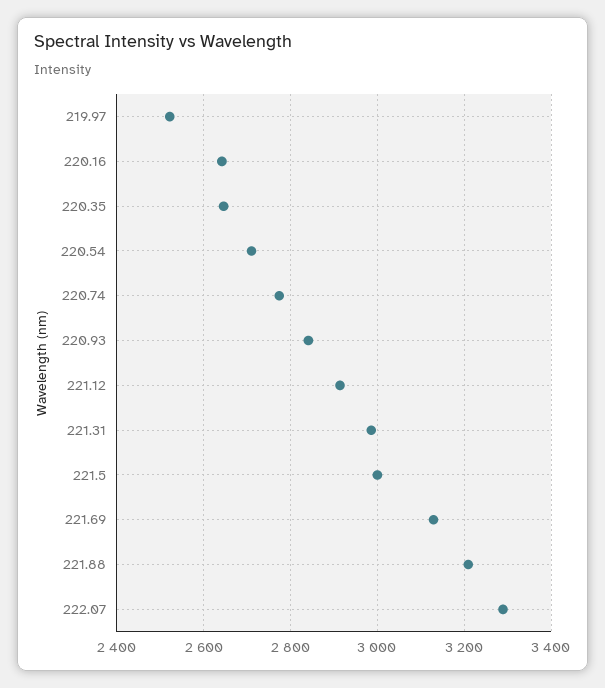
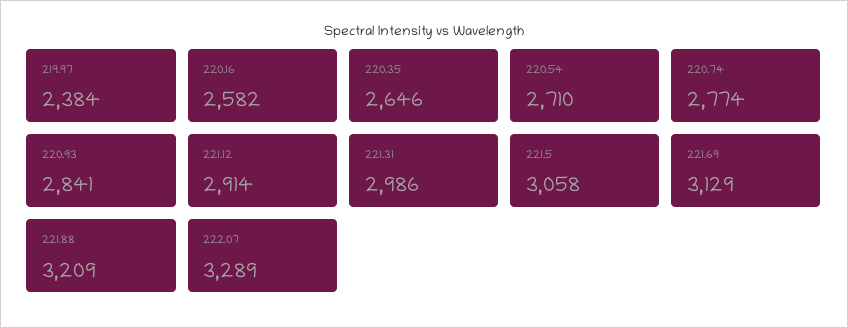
219.97: 2520 -> 2384
220.16: 2640 -> 2582
221.5: 3000 -> 3058

